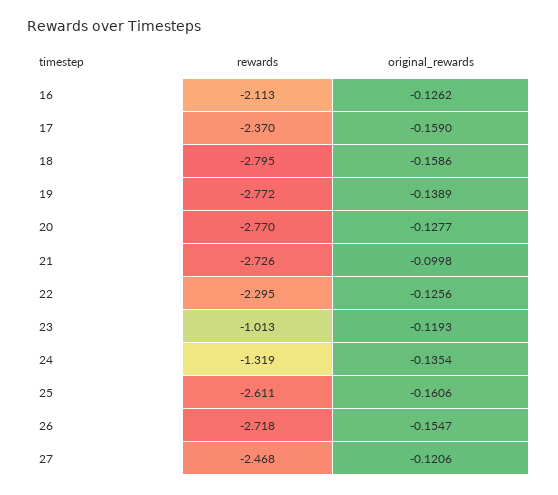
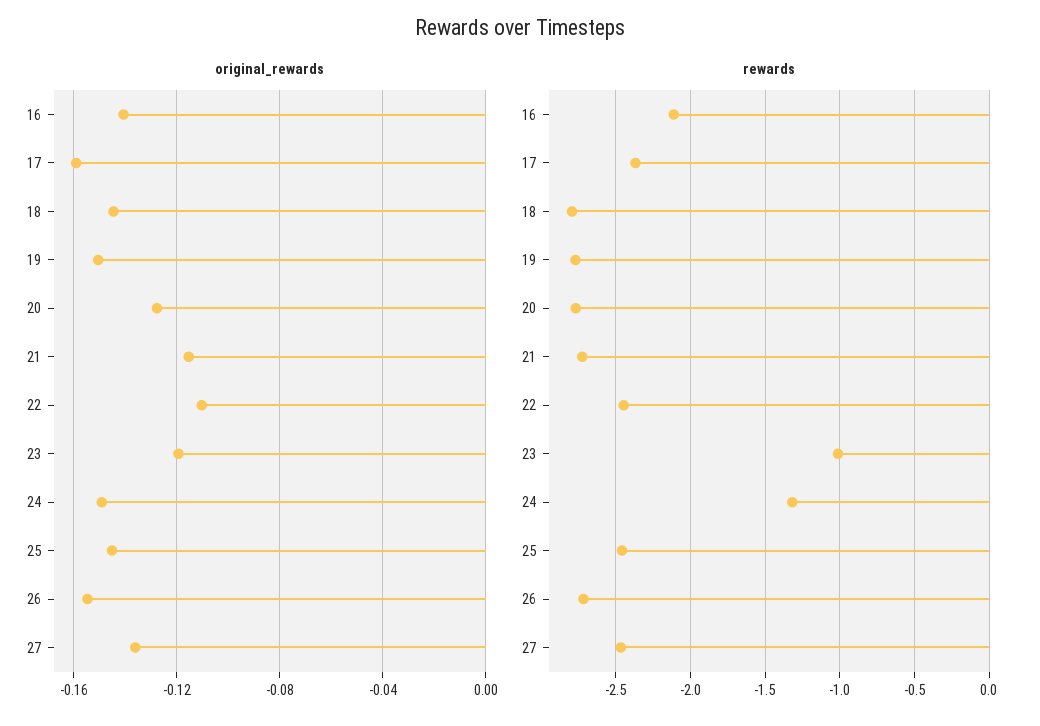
original_rewards, 16: -0.1262 -> -0.14
original_rewards, 18: -0.1586 -> -0.145
original_rewards, 19: -0.1389 -> -0.15
original_rewards, 21: -0.0998 -> -0.115
rewards, 22: -2.295 -> -2.45
original_rewards, 22: -0.1256 -> -0.11
original_rewards, 24: -0.1354 -> -0.15
rewards, 25: -2.611 -> -2.45
original_rewards, 25: -0.1606 -> -0.145
original_rewards, 27: -0.1206 -> -0.135

